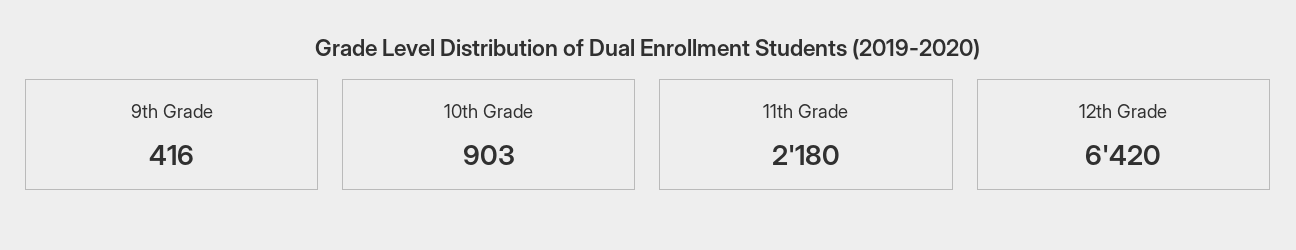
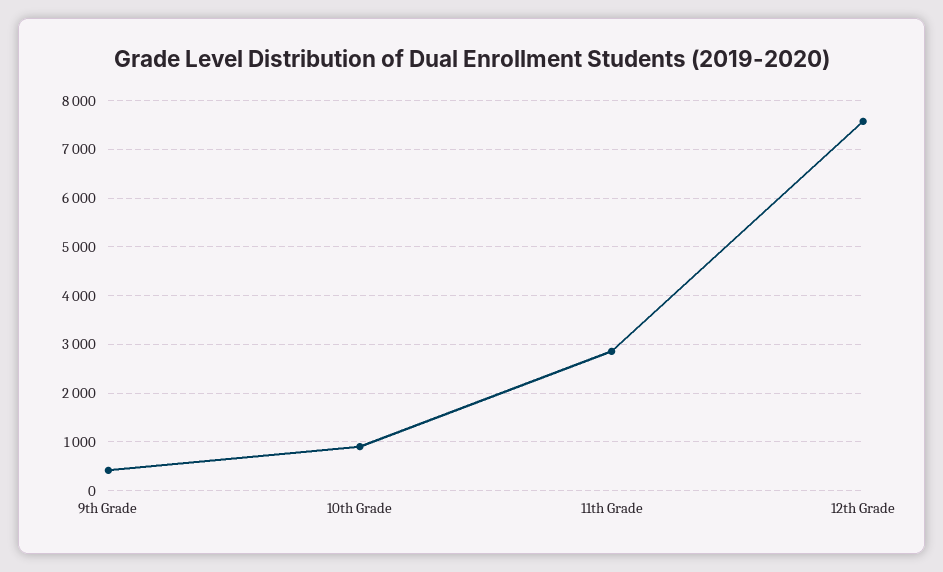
11th Grade: 2180 -> 2800
12th Grade: 6420 -> 7600

